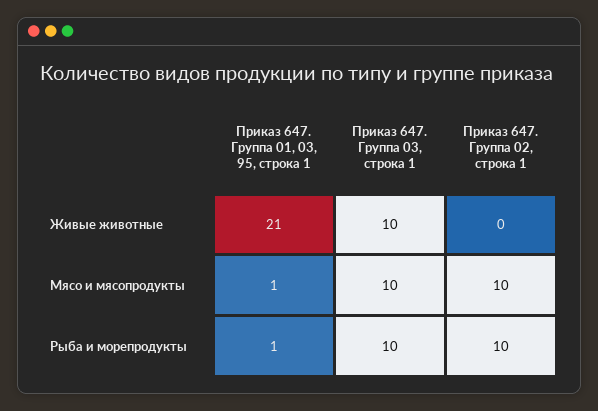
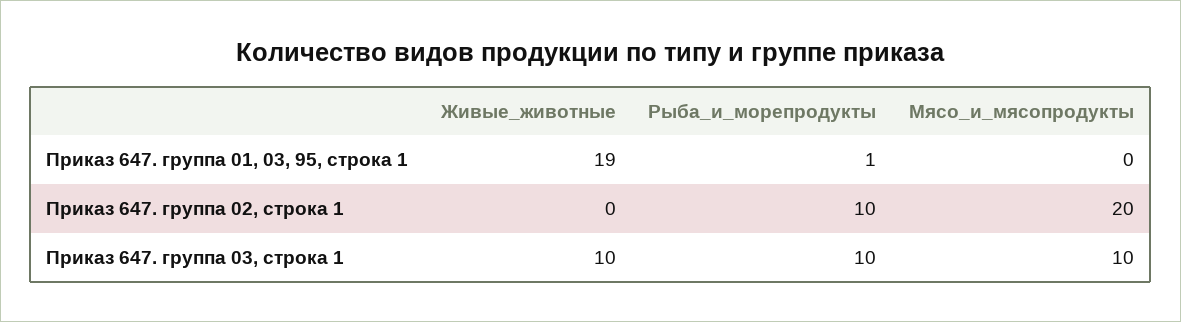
Приказ 647. Группа 01, 03, 95, строка 1, Живые животные: 21 -> 19
Приказ 647. Группа 01, 03, 95, строка 1, Мясо и мясопродукты: 1 -> 0
Приказ 647. Группа 02, строка 1, Мясо и мясопродукты: 10 -> 20

